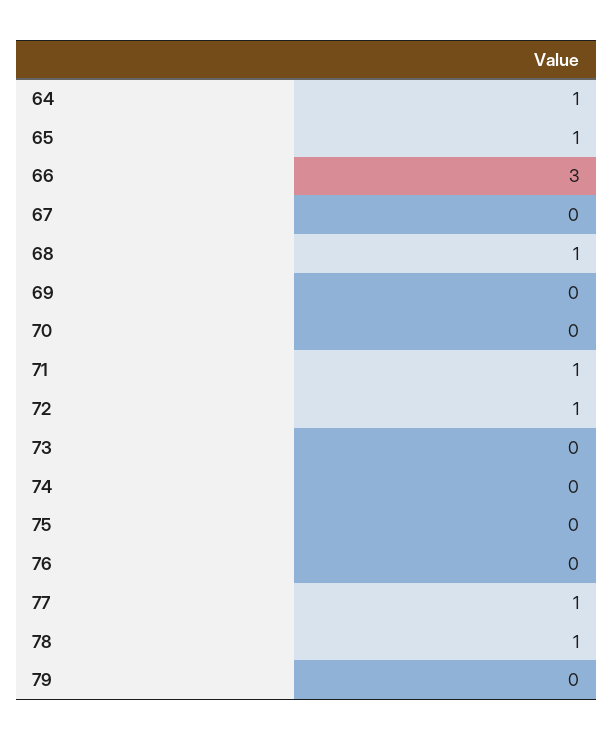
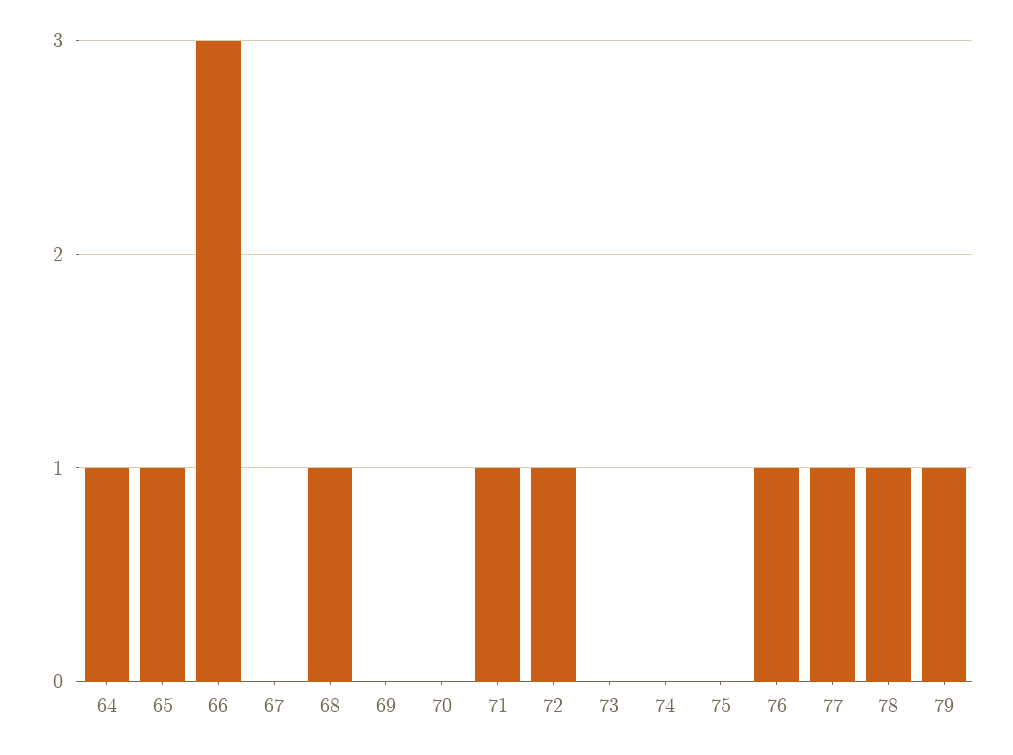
76: 0 -> 1
79: 0 -> 1

